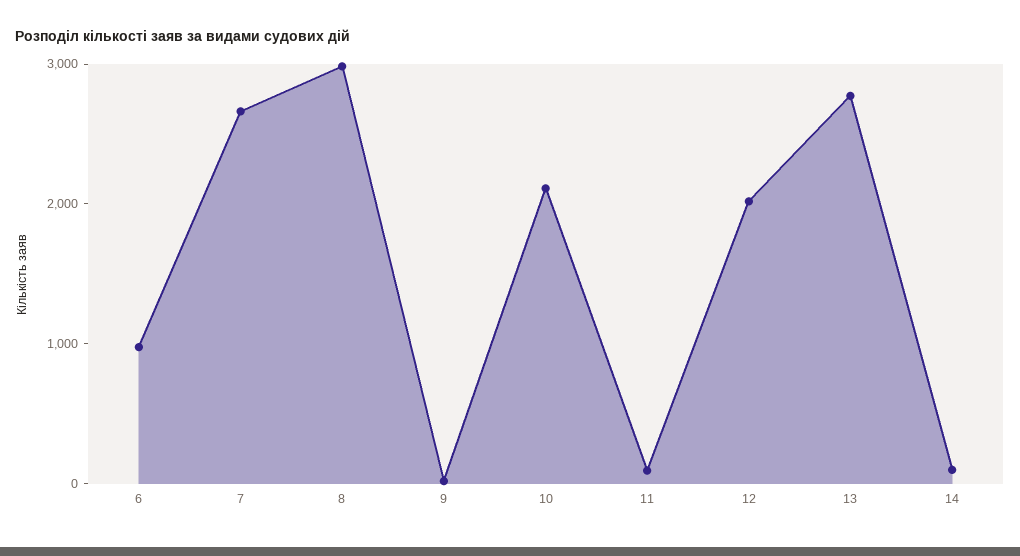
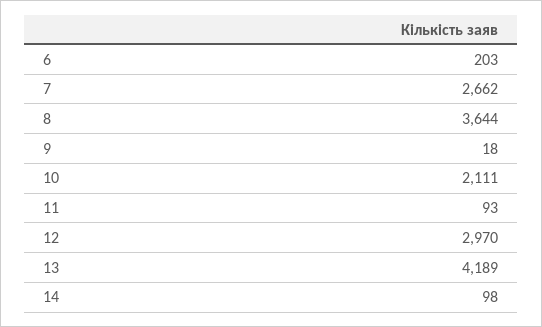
6: 1000 -> 203
8: 3000 -> 3644
12: 2000 -> 2970
13: 2800 -> 4189

